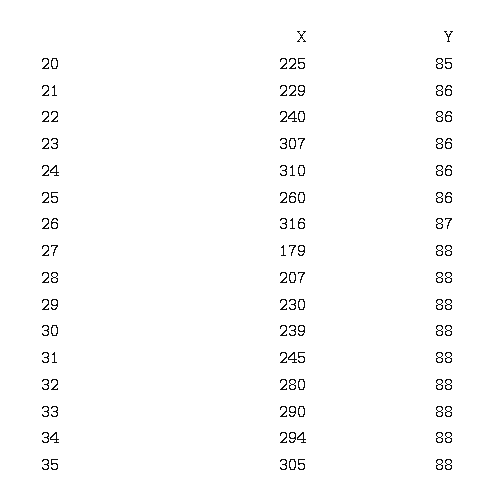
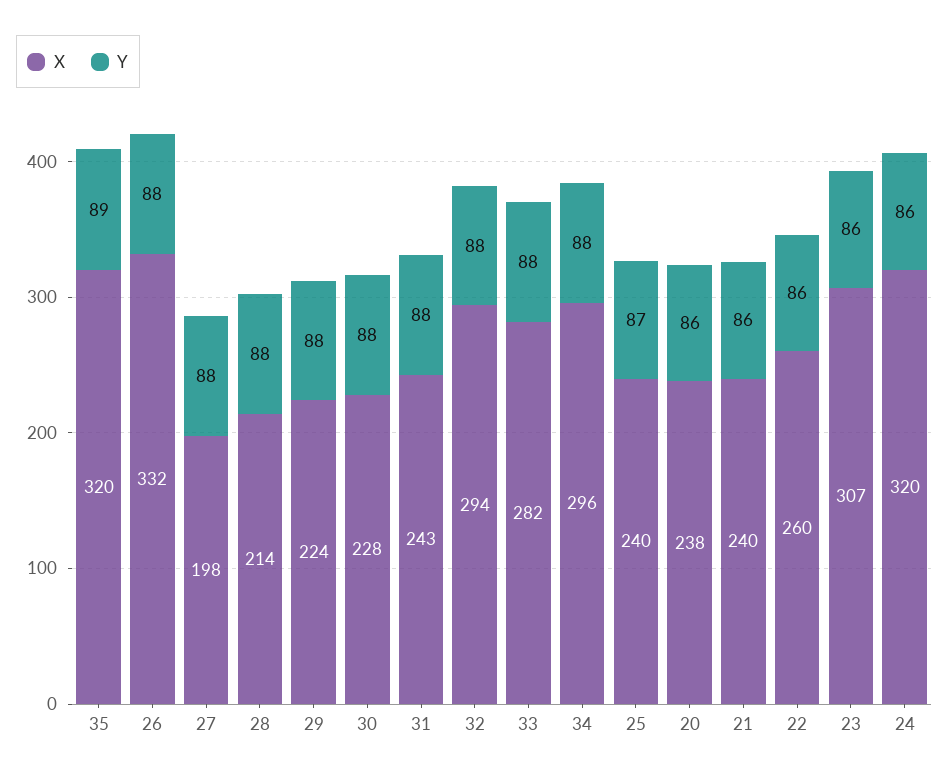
X, 20: 225 -> 238
Y, 20: 85 -> 86
X, 21: 229 -> 240
X, 22: 240 -> 260
X, 24: 310 -> 320
X, 25: 260 -> 240
Y, 25: 86 -> 87
X, 26: 316 -> 332
Y, 26: 87 -> 88
X, 27: 179 -> 198
X, 28: 207 -> 214
X, 29: 230 -> 224
X, 30: 239 -> 228
X, 31: 245 -> 243
X, 32: 280 -> 294
X, 33: 290 -> 282
X, 34: 294 -> 296
X, 35: 305 -> 320
Y, 35: 88 -> 89

